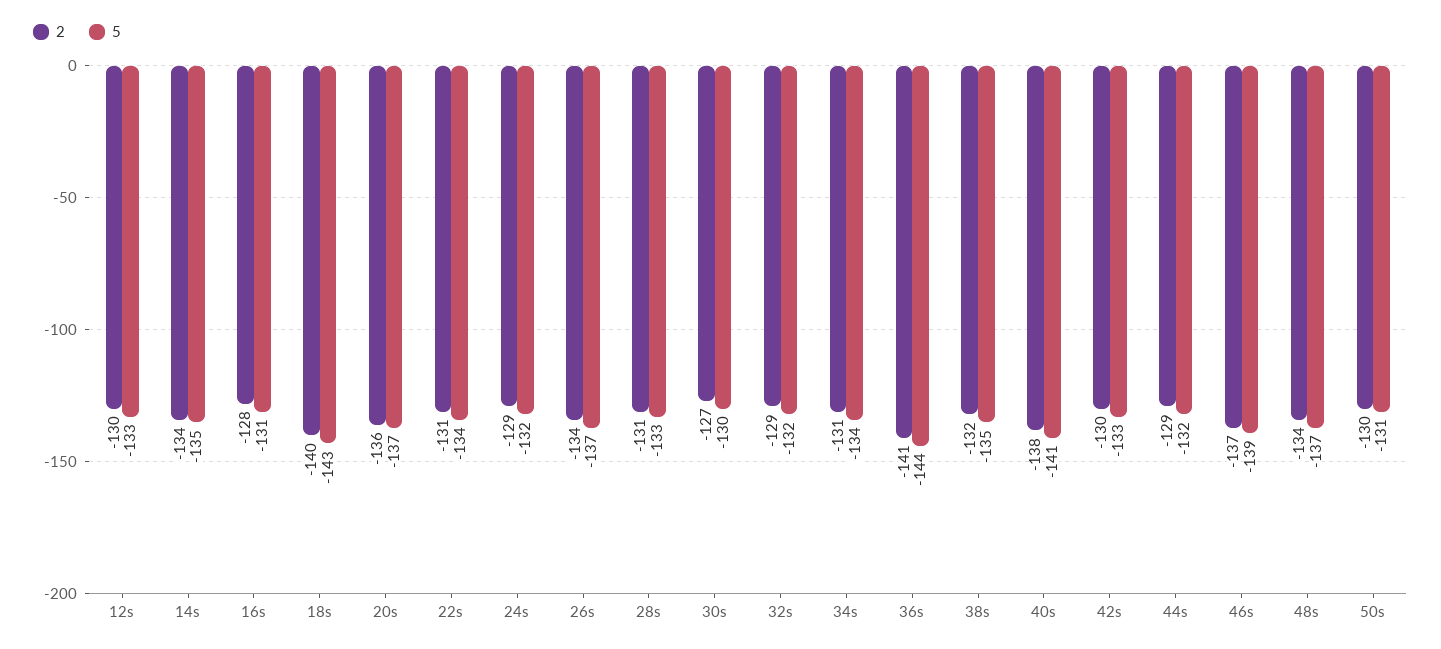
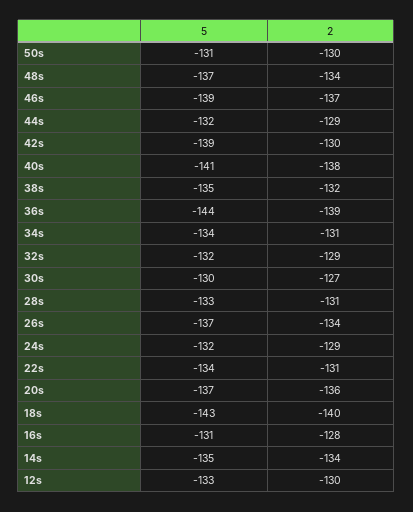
2, 36s: -141 -> -139
5, 42s: -133 -> -139

